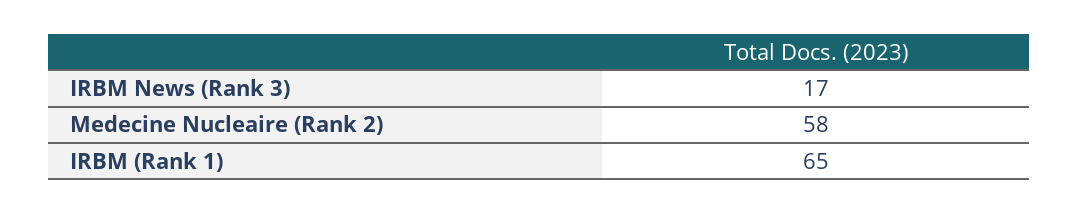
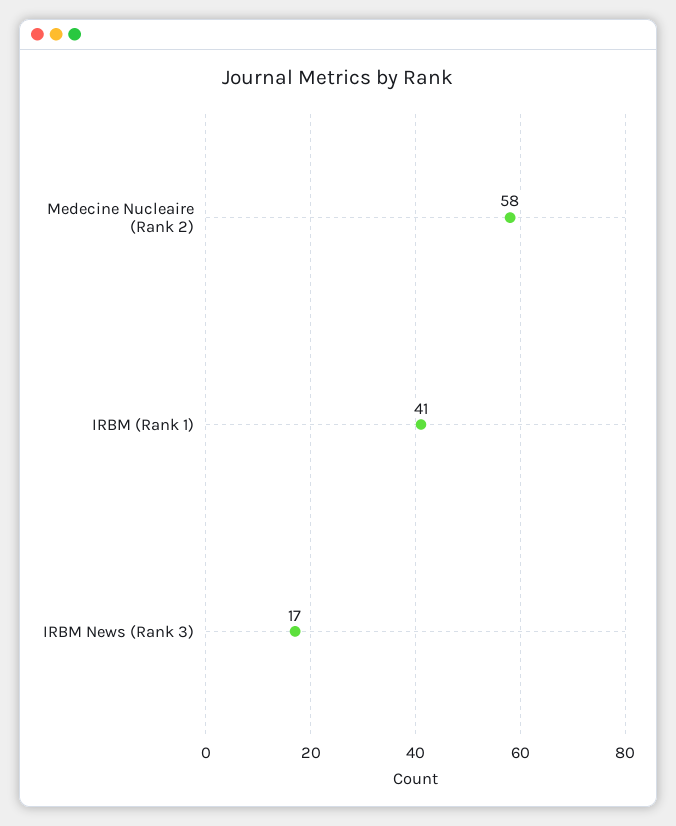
IRBM (Rank 1): 65 -> 41

